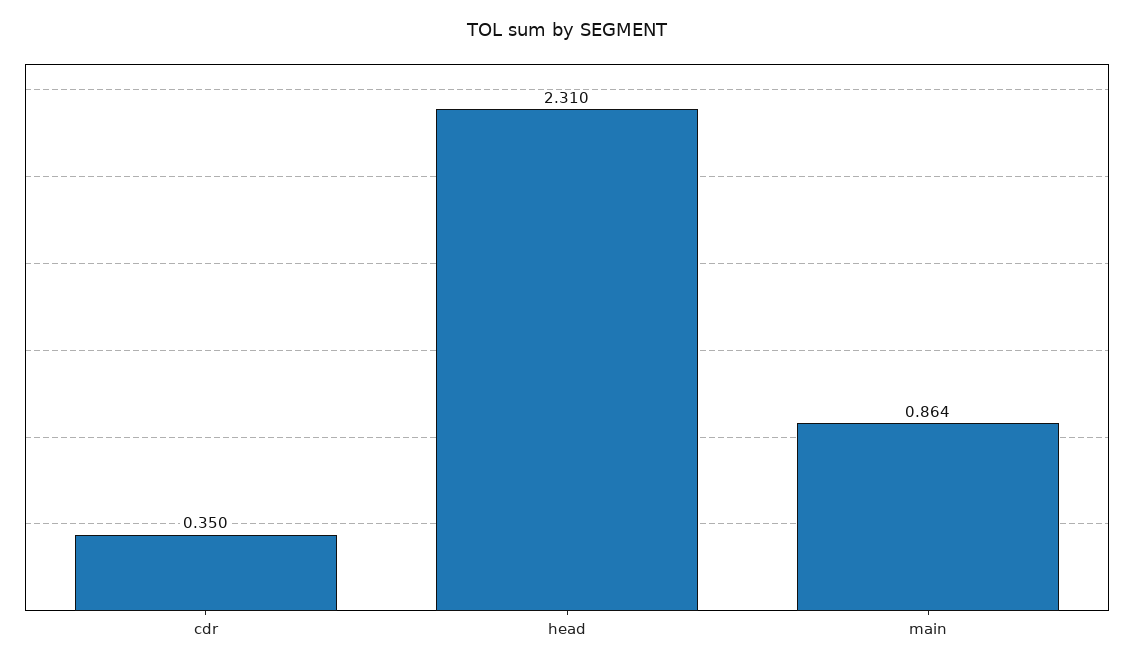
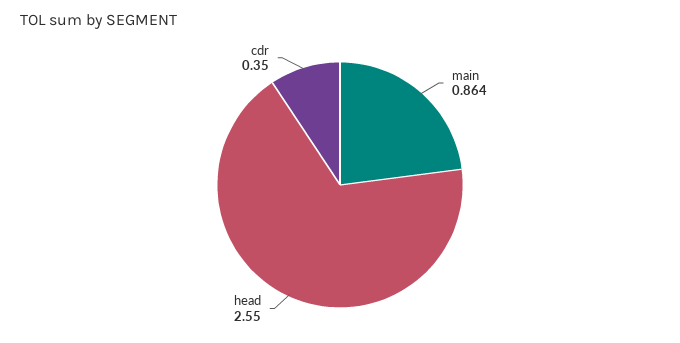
head: 2.31 -> 2.55

